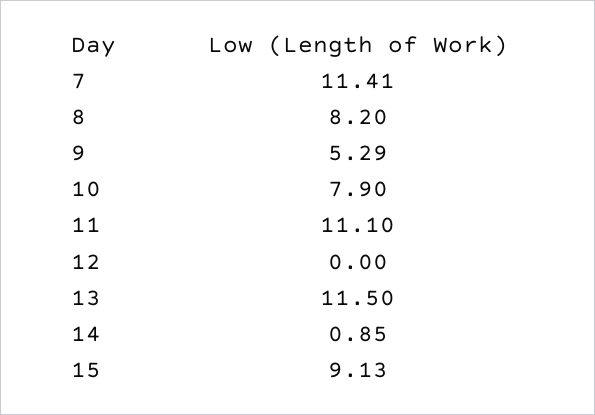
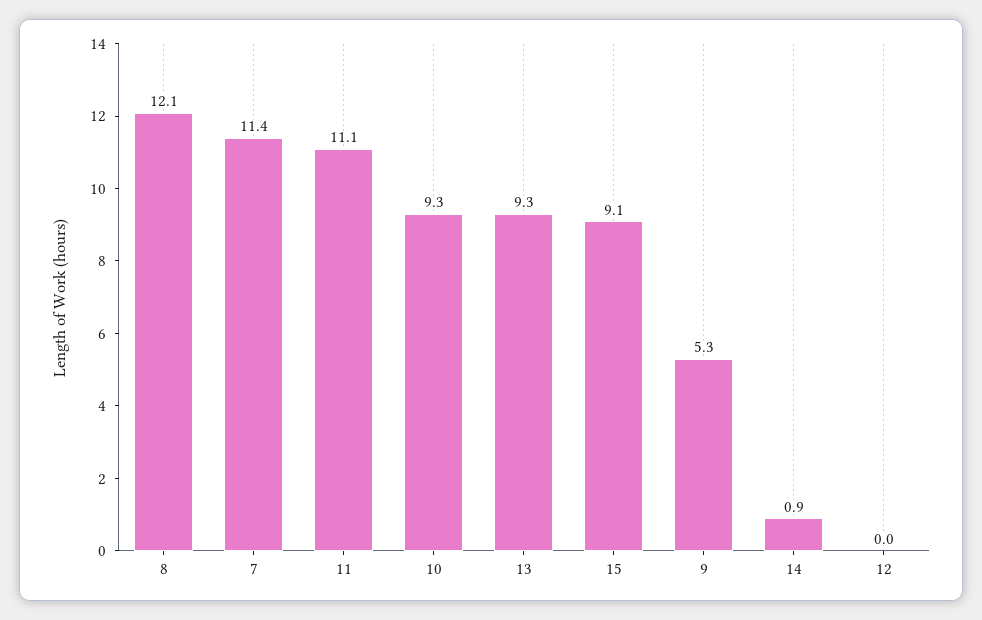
8: 8.2 -> 12.1
10: 7.9 -> 9.3
13: 11.5 -> 9.3

